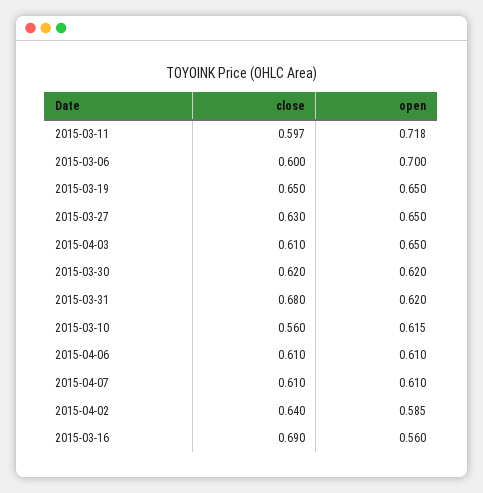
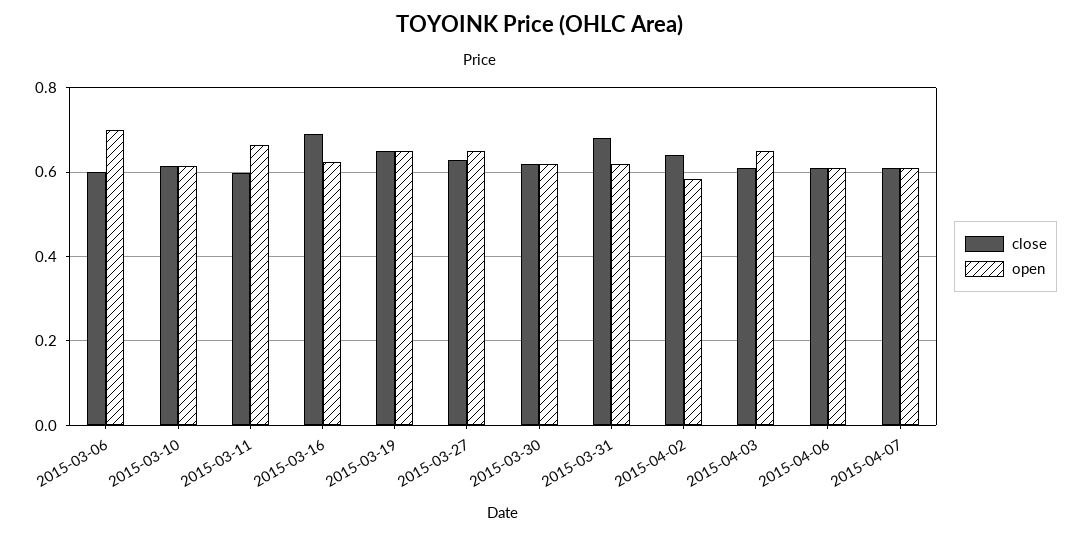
open, 2015-03-11: 0.718 -> 0.66
close, 2015-03-10: 0.56 -> 0.62
open, 2015-03-16: 0.56 -> 0.62

